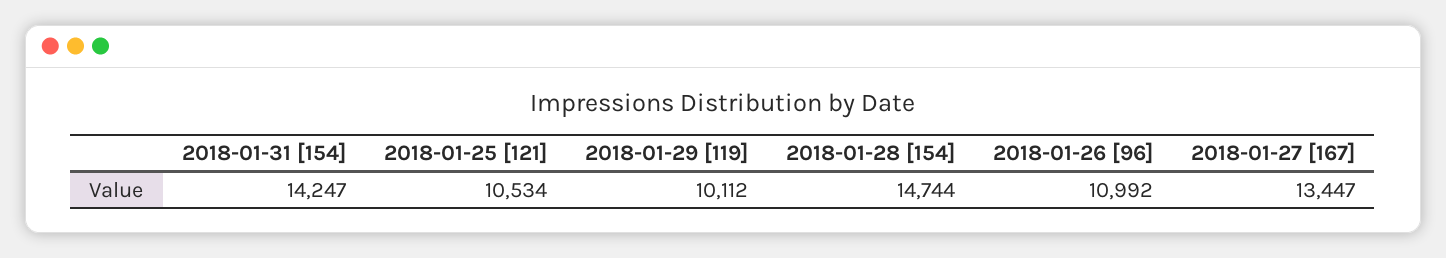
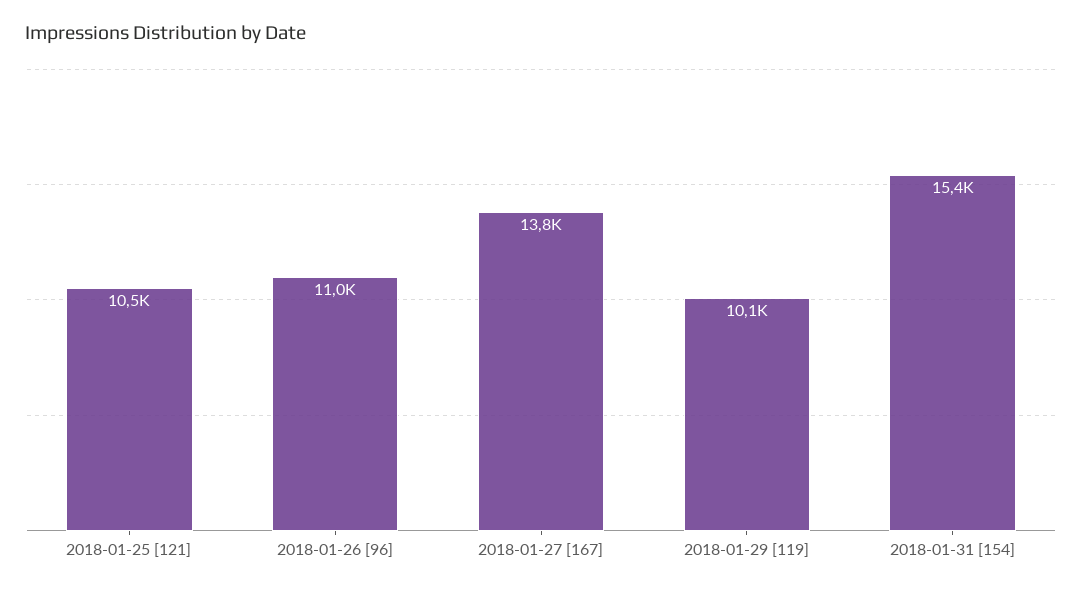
2018-01-31 [154]: 14247 -> 15400
2018-01-28 [154]: 14744 -> none
2018-01-27 [167]: 13447 -> 13800

